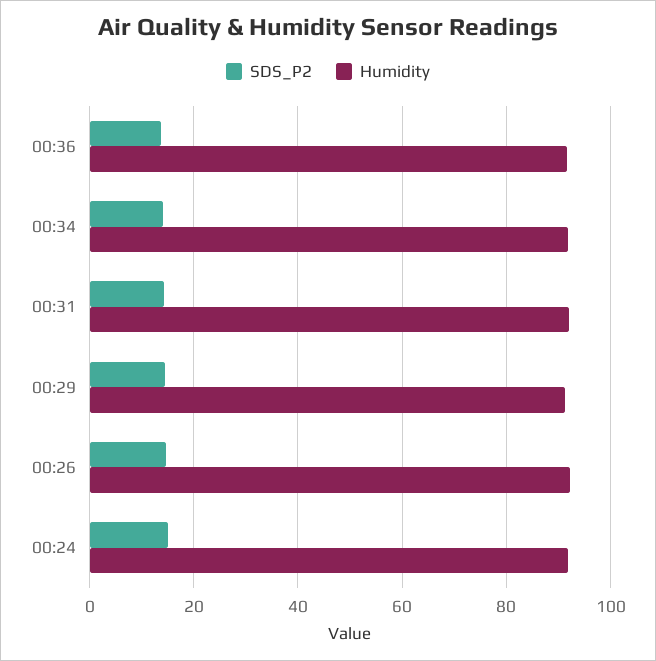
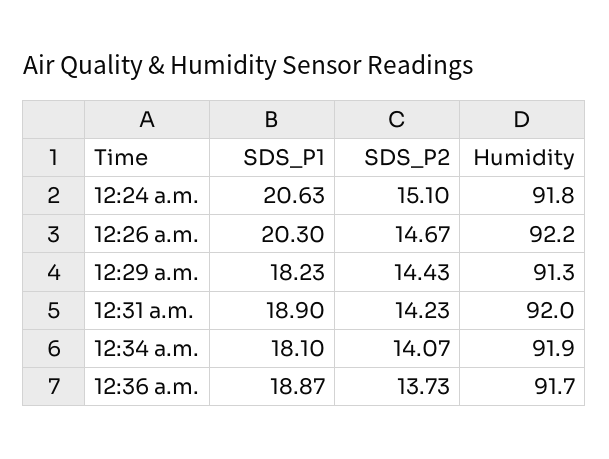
SDS_P1, 00:24: none -> 20.63
SDS_P1, 00:26: none -> 20.3
SDS_P1, 00:29: none -> 18.23
SDS_P1, 00:31: none -> 18.9
SDS_P1, 00:34: none -> 18.1
SDS_P1, 00:36: none -> 18.87

